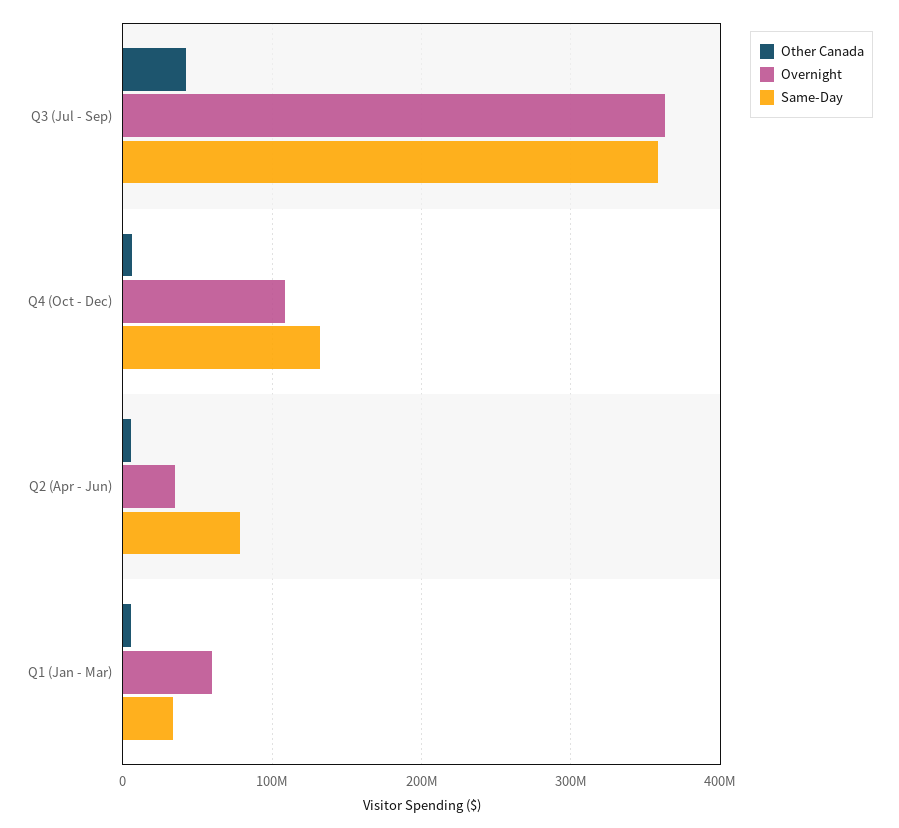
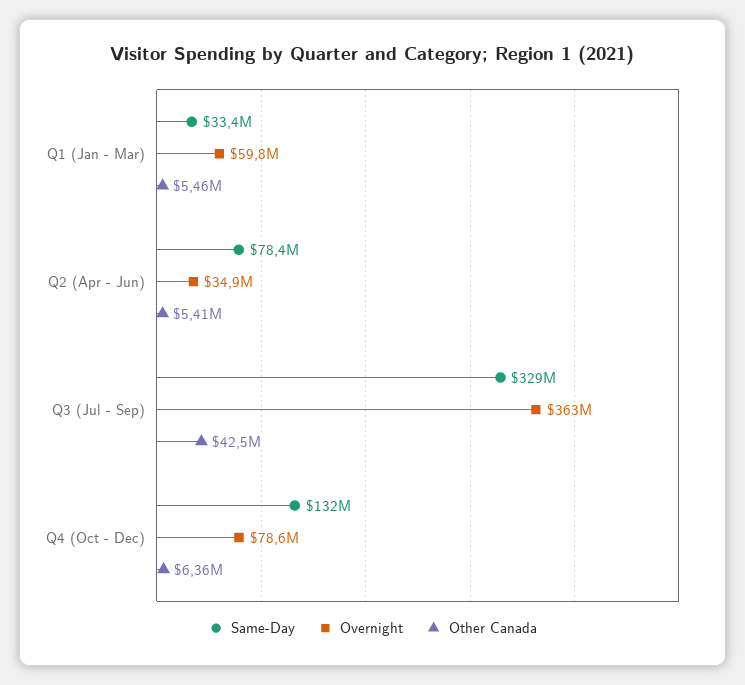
Same-Day, Q3 (Jul - Sep): 360000000 -> 329000000
Overnight, Q4 (Oct - Dec): 110000000 -> 78600000

